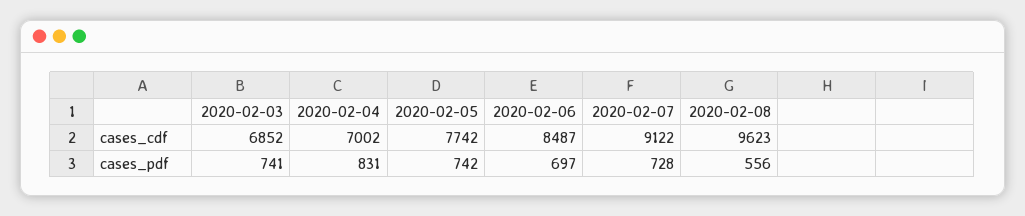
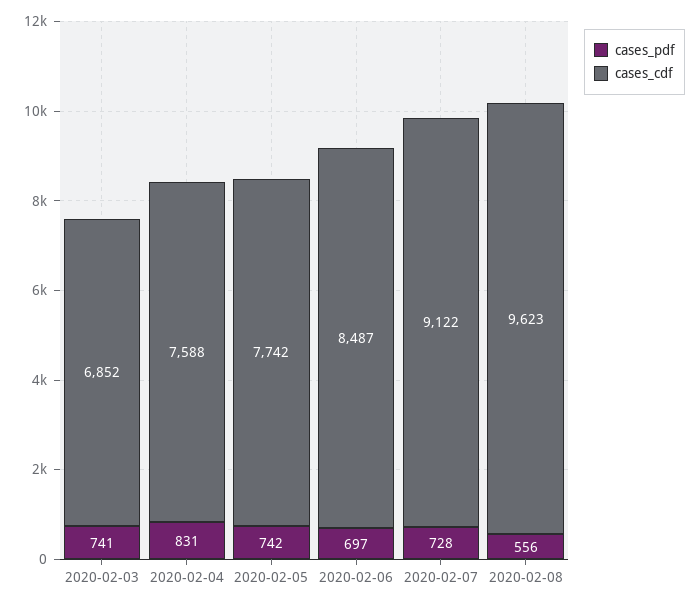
cases_cdf, 2020-02-04: 7002 -> 7588

